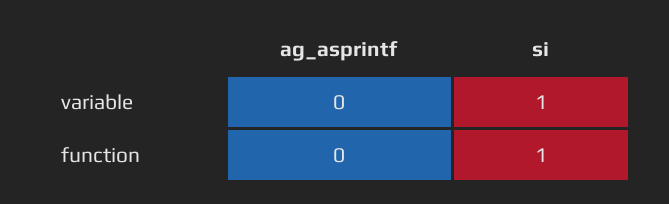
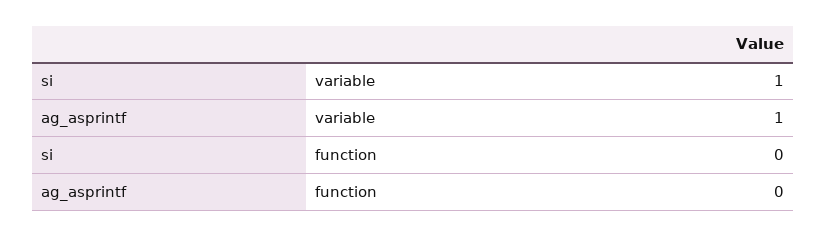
ag_asprintf, variable: 0 -> 1
si, function: 1 -> 0

